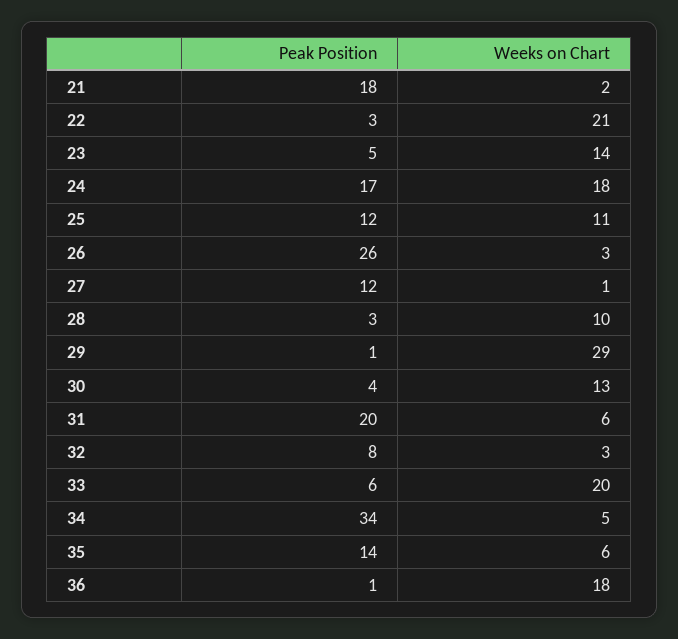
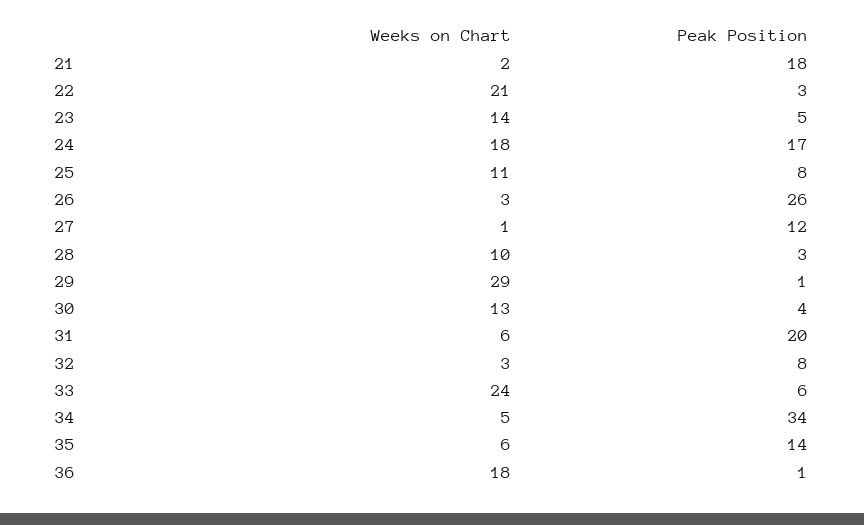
Peak Position, 25: 12 -> 8
Weeks on Chart, 33: 20 -> 24

